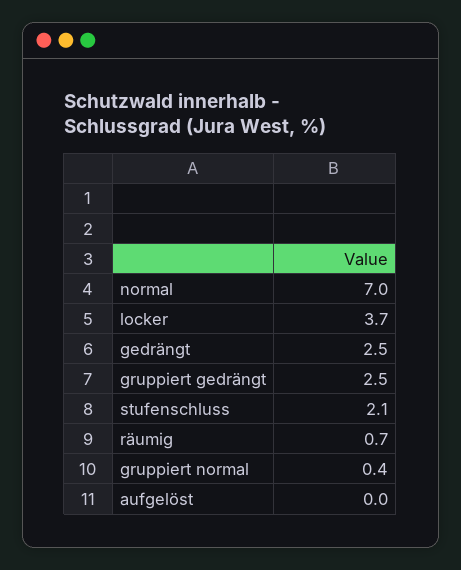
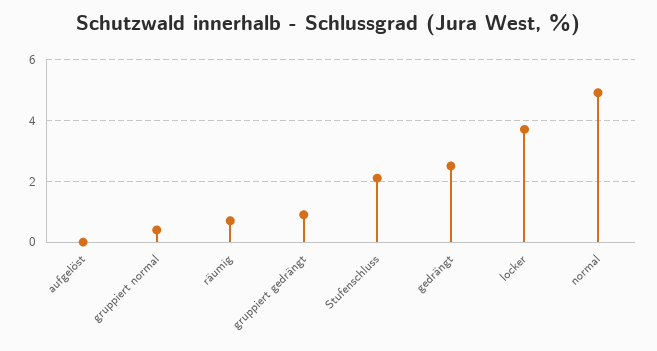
normal: 7 -> 5
gruppiert gedrängt: 2.5 -> 1

